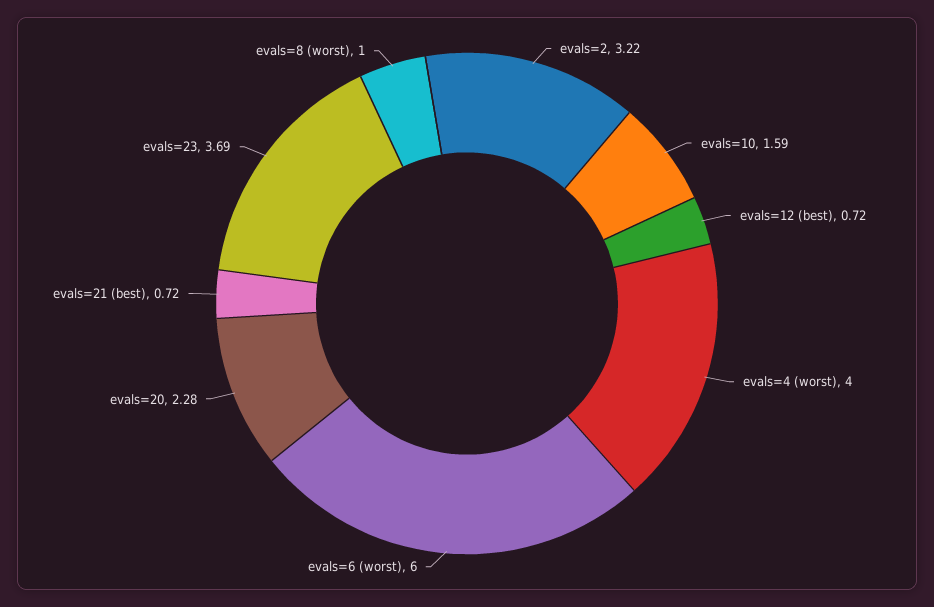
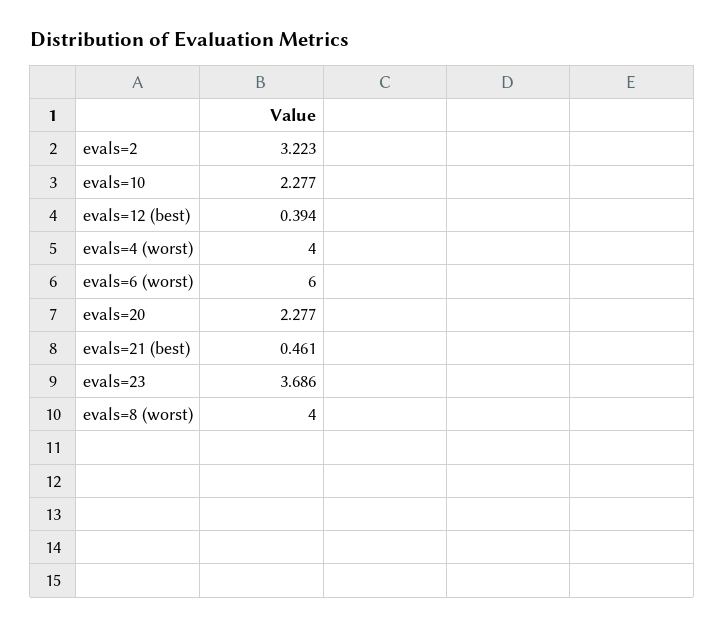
evals=10: 1.59 -> 2.277
evals=12 (best): 0.72 -> 0.394
evals=21 (best): 0.72 -> 0.461
evals=8 (worst): 1 -> 4

